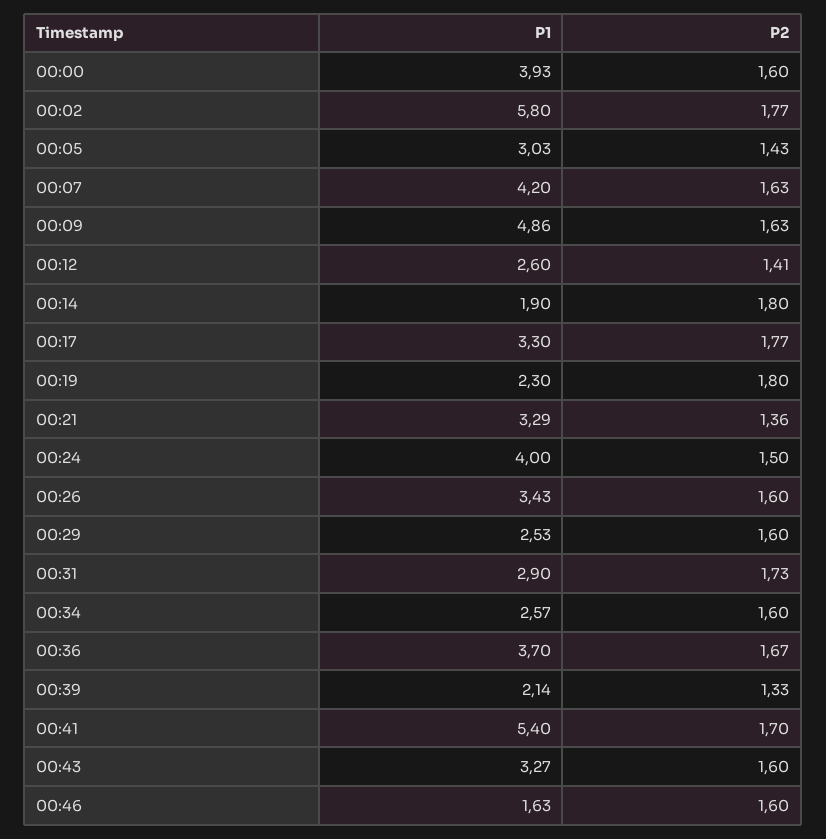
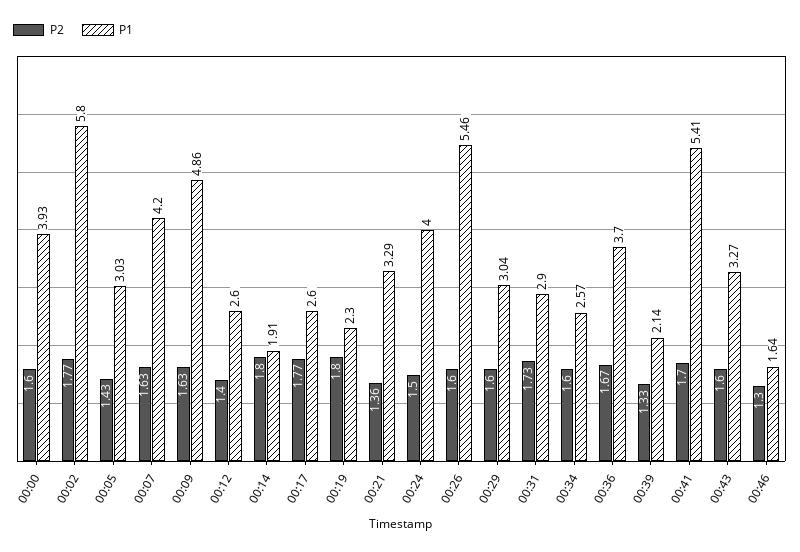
P2, 00:12: 1.41 -> 1.4
P1, 00:14: 1.9 -> 1.91
P1, 00:17: 3.3 -> 2.6
P1, 00:26: 3.43 -> 5.46
P1, 00:29: 2.53 -> 3.04
P1, 00:41: 5.4 -> 5.41
P1, 00:46: 1.63 -> 1.64
P2, 00:46: 1.6 -> 1.3

